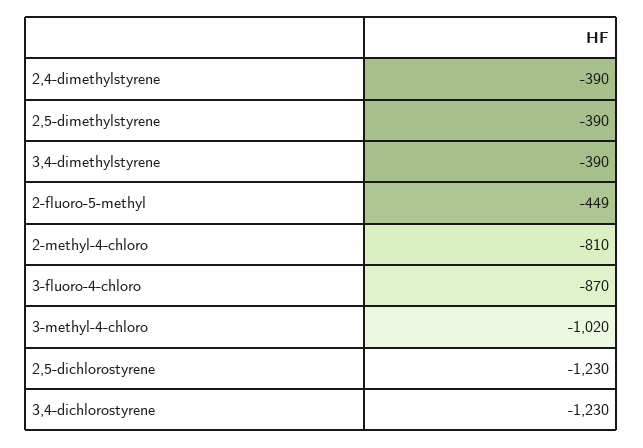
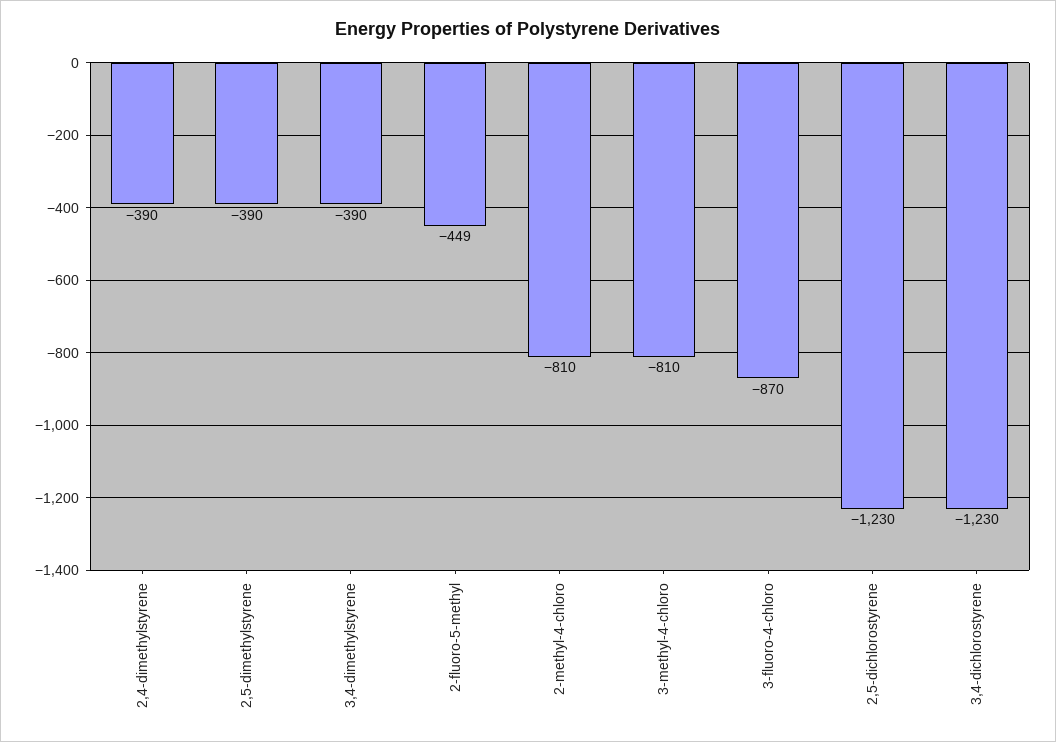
3-methyl-4-chloro: -1020 -> -810

